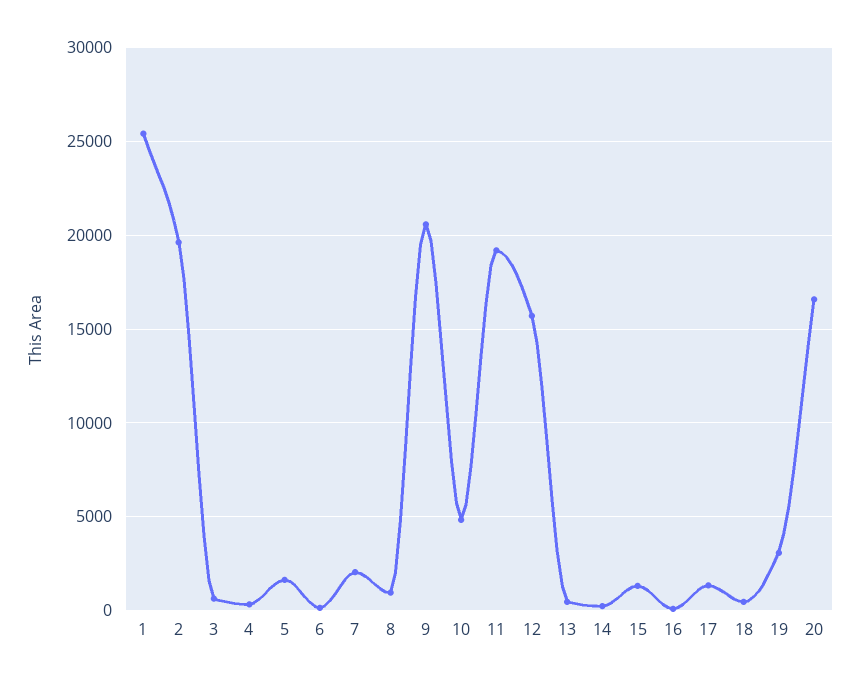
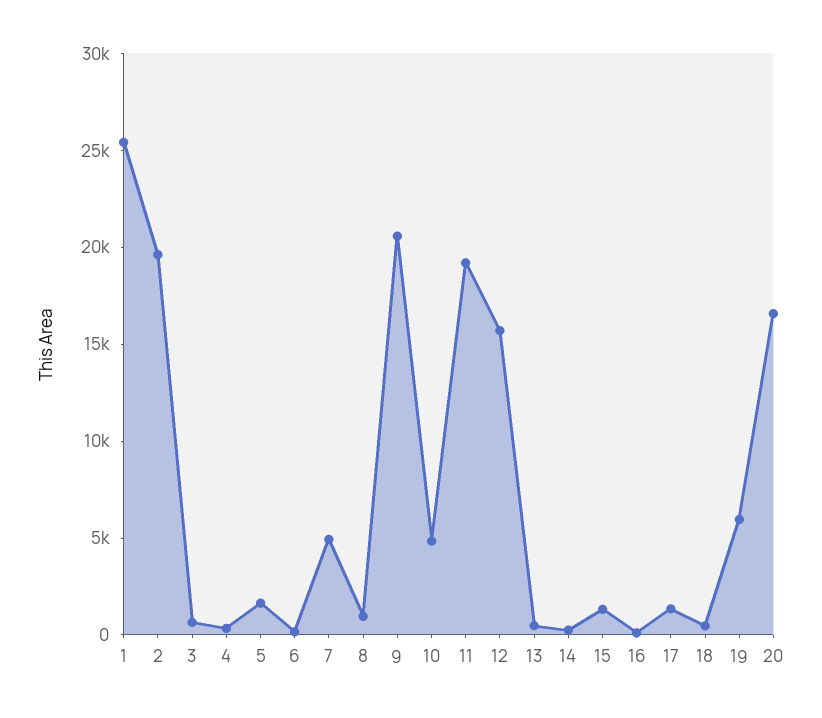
7: 2000 -> 5000
19: 3000 -> 6000

